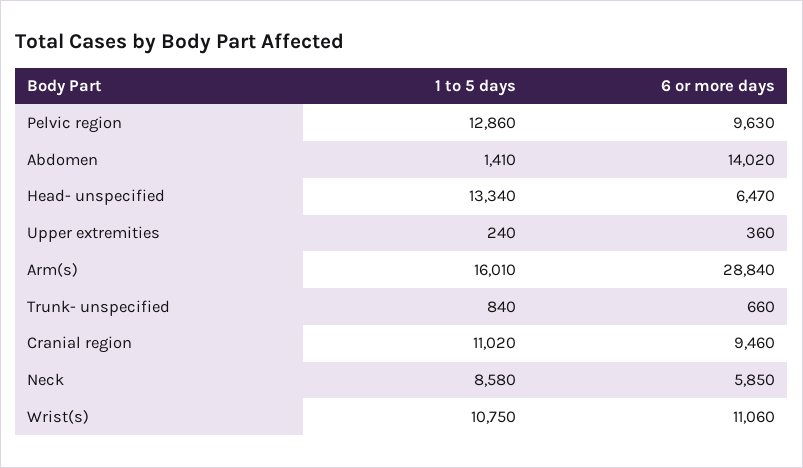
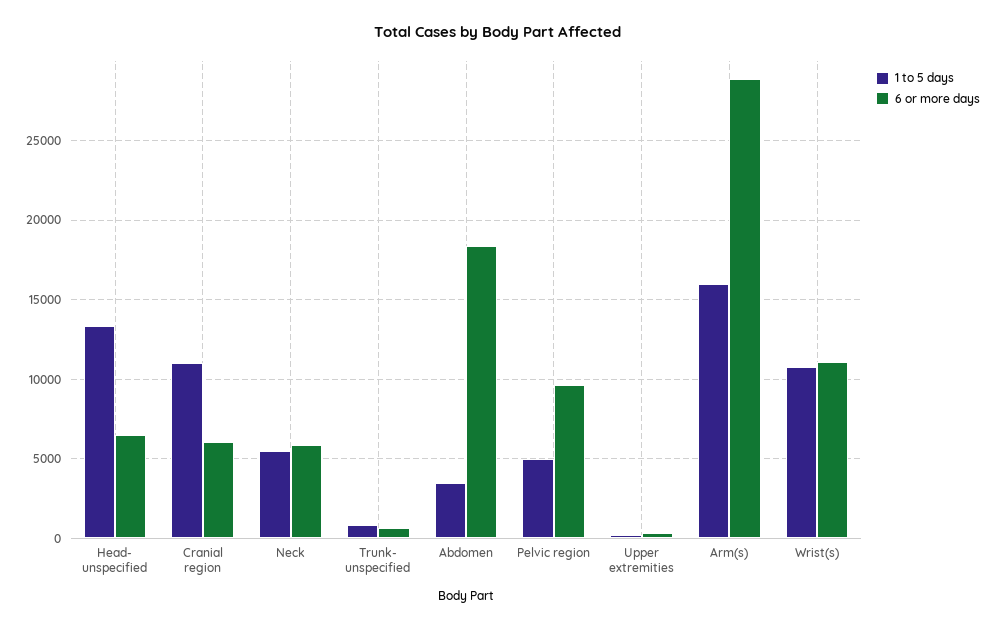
1 to 5 days, Pelvic region: 12860 -> 5000
1 to 5 days, Abdomen: 1410 -> 3500
6 or more days, Abdomen: 14020 -> 18500
6 or more days, Cranial region: 9460 -> 6000
1 to 5 days, Neck: 8580 -> 5500

